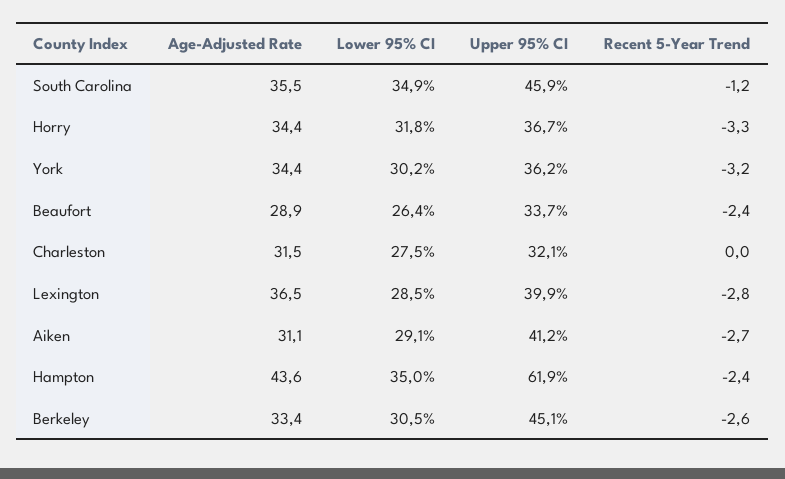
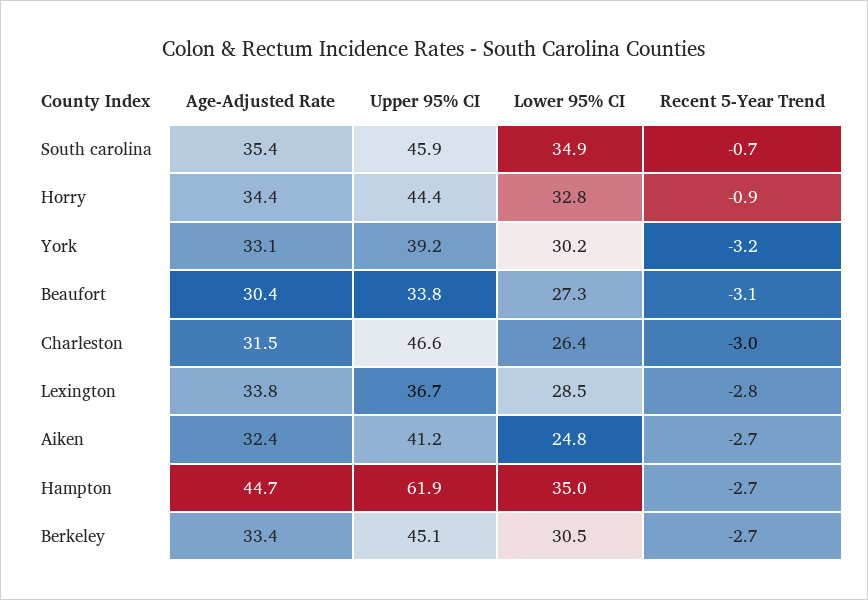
Age-Adjusted Rate, South Carolina: 35.5 -> 35.4
Recent 5-Year Trend, South Carolina: -1.2 -> -0.7
Lower 95% CI, Horry: 31.8 -> 32.8
Upper 95% CI, Horry: 36.7 -> 44.4
Recent 5-Year Trend, Horry: -3.3 -> -0.9
Age-Adjusted Rate, York: 34.4 -> 33.1
Upper 95% CI, York: 36.2 -> 39.2
Age-Adjusted Rate, Beaufort: 28.9 -> 30.4
Lower 95% CI, Beaufort: 26.4 -> 27.3
Upper 95% CI, Beaufort: 33.7 -> 33.8
Recent 5-Year Trend, Beaufort: -2.4 -> -3.1
Lower 95% CI, Charleston: 27.5 -> 26.4
Upper 95% CI, Charleston: 32.1 -> 46.6
Recent 5-Year Trend, Charleston: 0 -> -3
Age-Adjusted Rate, Lexington: 36.5 -> 33.8
Upper 95% CI, Lexington: 39.9 -> 36.7
Age-Adjusted Rate, Aiken: 31.1 -> 32.4
Lower 95% CI, Aiken: 29.1 -> 24.8
Age-Adjusted Rate, Hampton: 43.6 -> 44.7
Recent 5-Year Trend, Hampton: -2.4 -> -2.7
Recent 5-Year Trend, Berkeley: -2.6 -> -2.7

